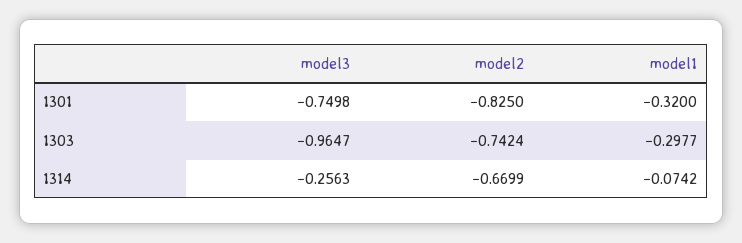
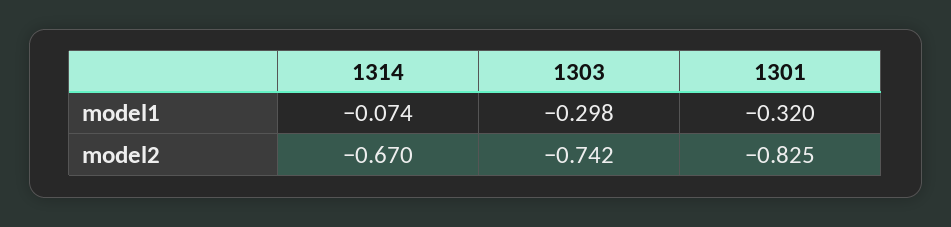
model3, 1301: -0.7498 -> none
model3, 1303: -0.9647 -> none
model3, 1314: -0.2563 -> none

